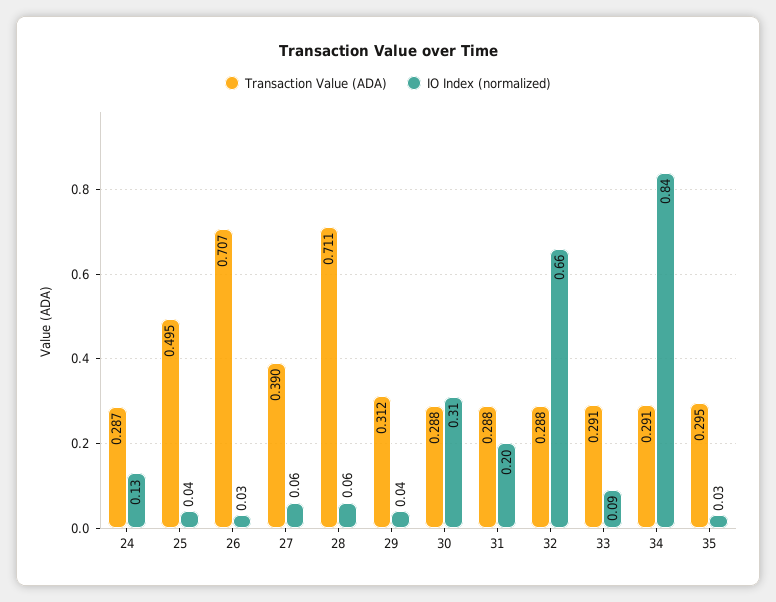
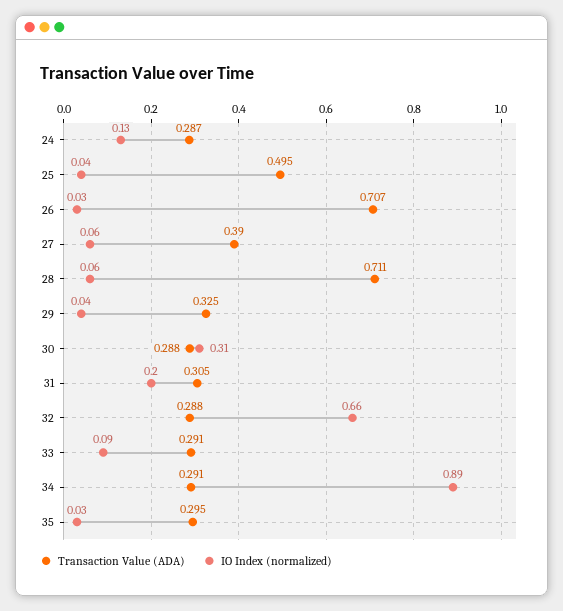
Transaction Value (ADA), 29: 0.312 -> 0.325
Transaction Value (ADA), 31: 0.288 -> 0.305
IO Index (normalized), 34: 0.84 -> 0.89

